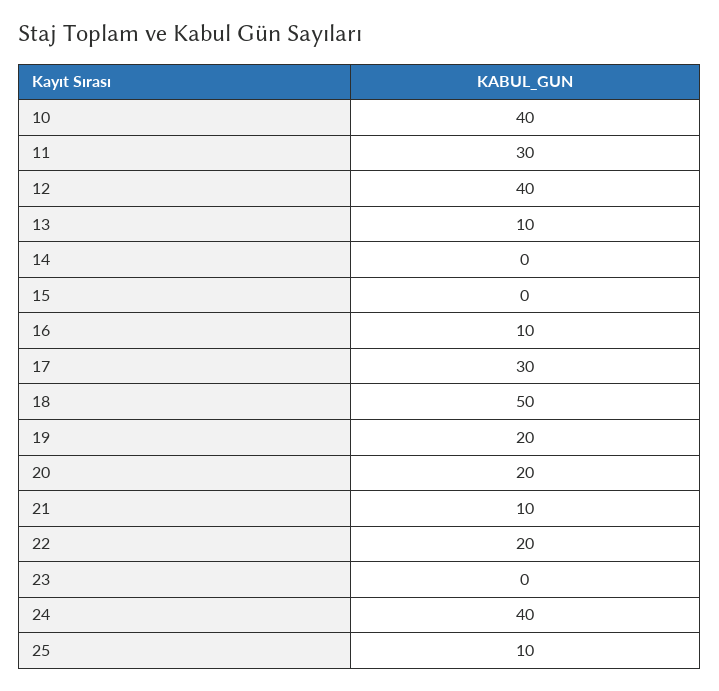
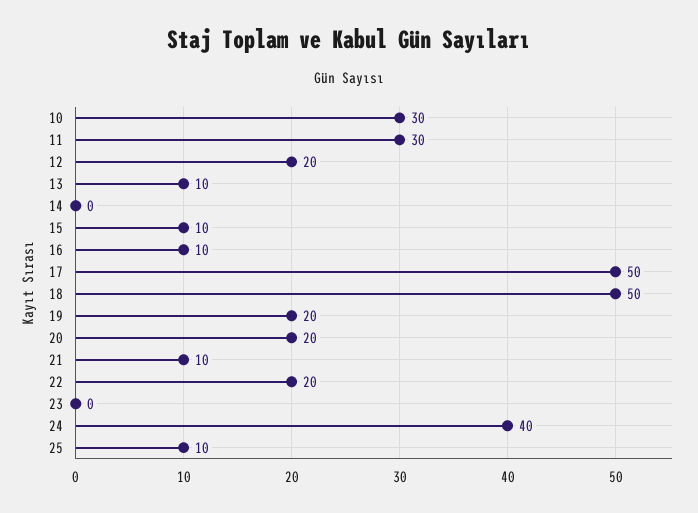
10: 40 -> 30
12: 40 -> 20
15: 0 -> 10
17: 30 -> 50

